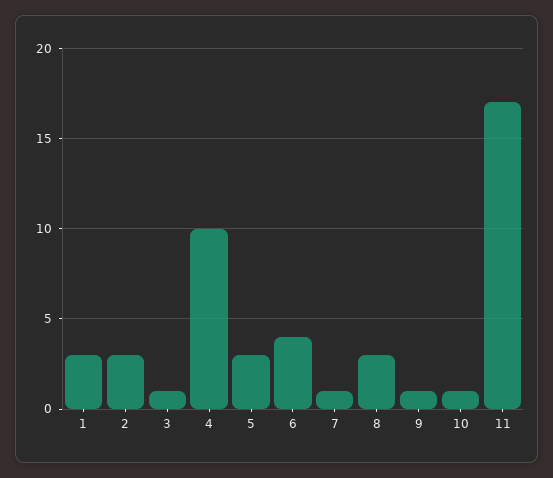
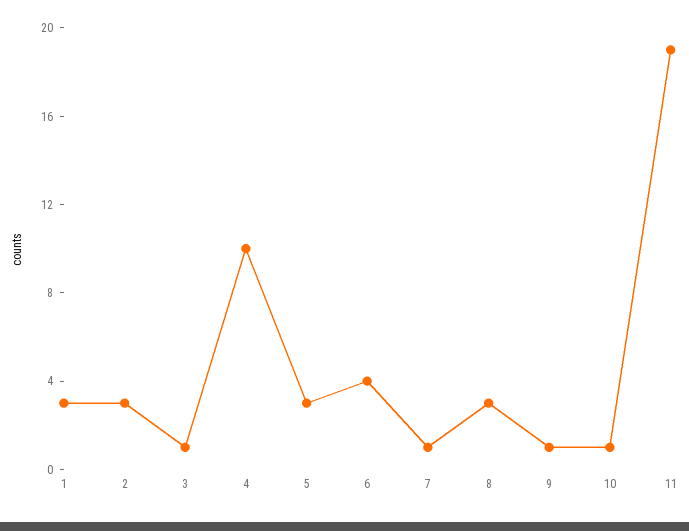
11: 17 -> 19

